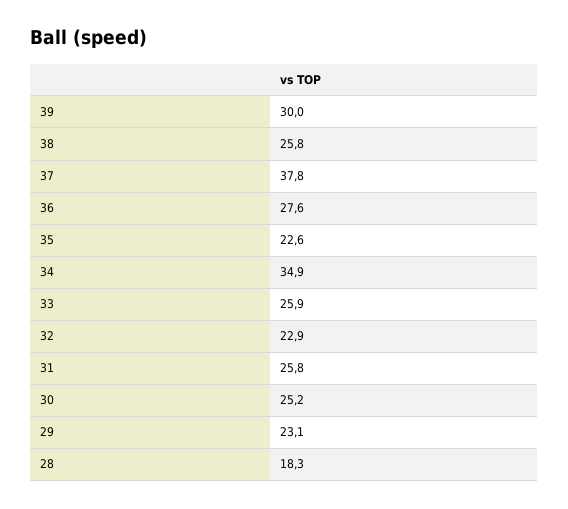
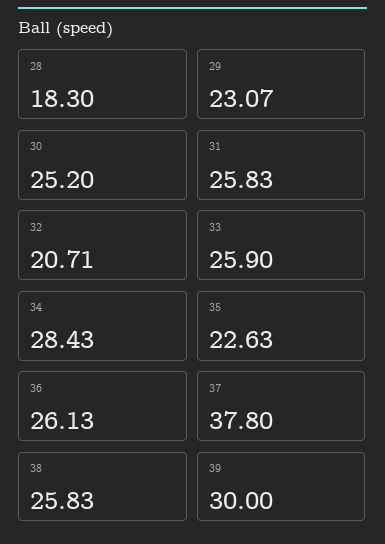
36: 27.6 -> 26.13
34: 34.9 -> 28.43
32: 22.9 -> 20.71

